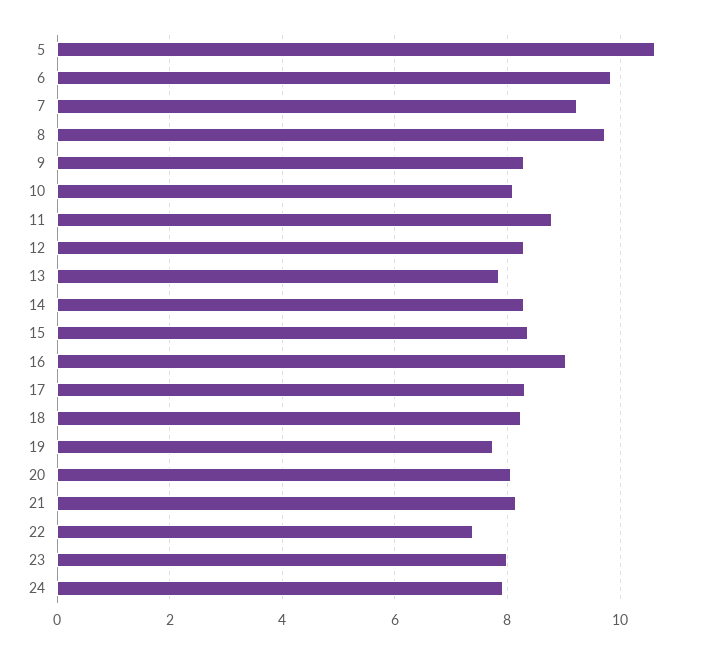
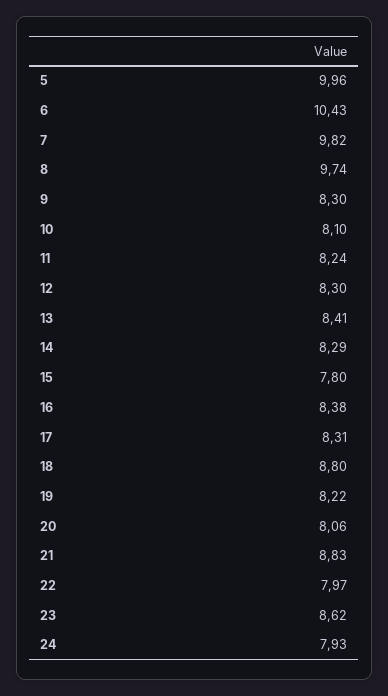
5: 10.6 -> 9.96
6: 9.8 -> 10.43
7: 9.2 -> 9.82
11: 8.8 -> 8.24
13: 7.8 -> 8.41
15: 8.4 -> 7.8
16: 9 -> 8.38
18: 8.2 -> 8.8
19: 7.8 -> 8.22
21: 8.2 -> 8.83
22: 7.4 -> 7.97
23: 8 -> 8.62

